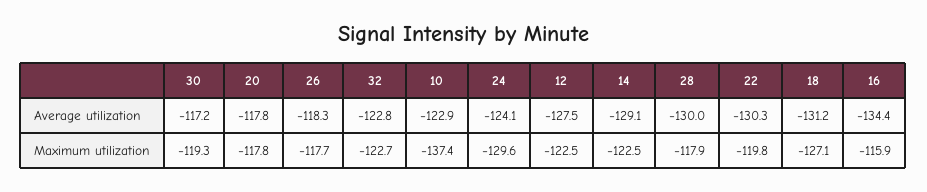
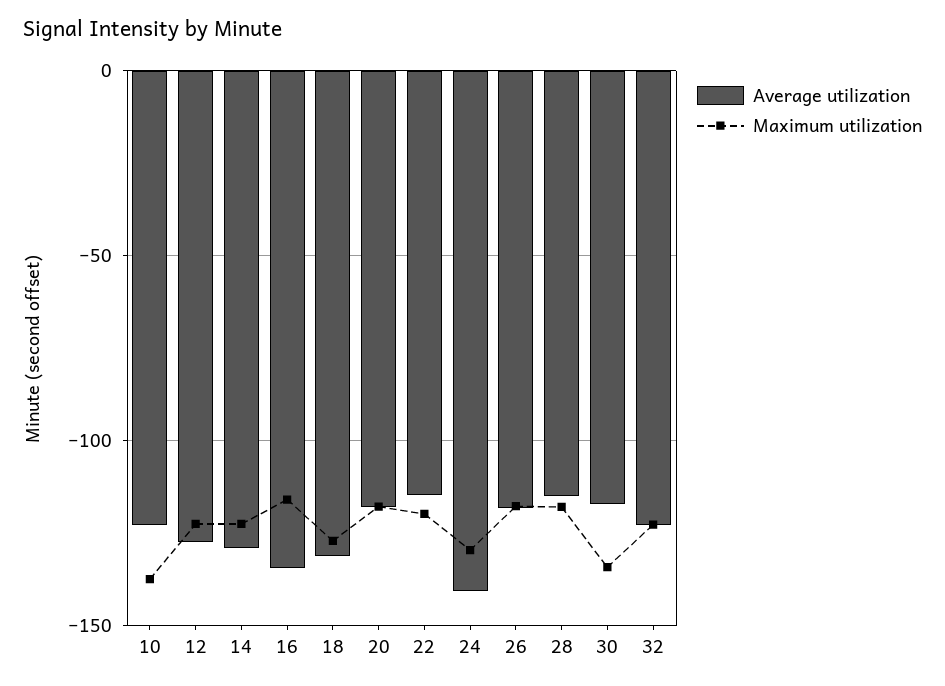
Average utilization, 24: -124.1 -> -140
Average utilization, 28: -130 -> -115
Average utilization, 22: -130.3 -> -115
Maximum utilization, 30: -119.3 -> -135

